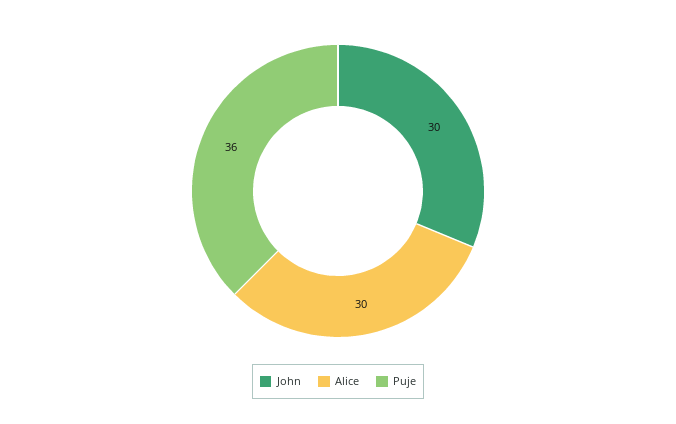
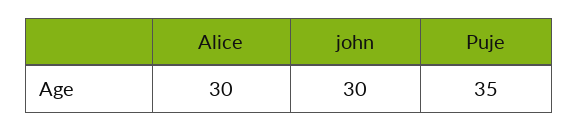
Puje: 36 -> 35

